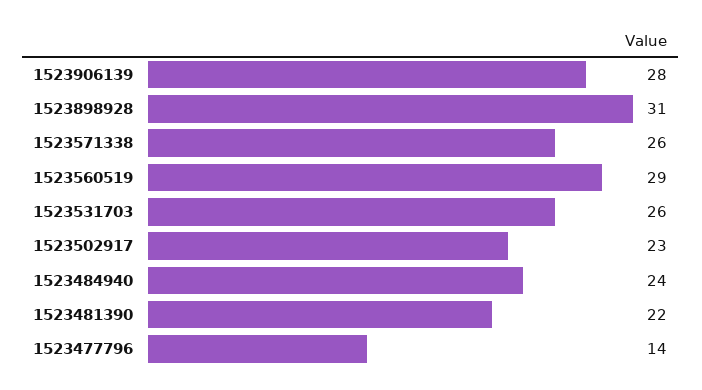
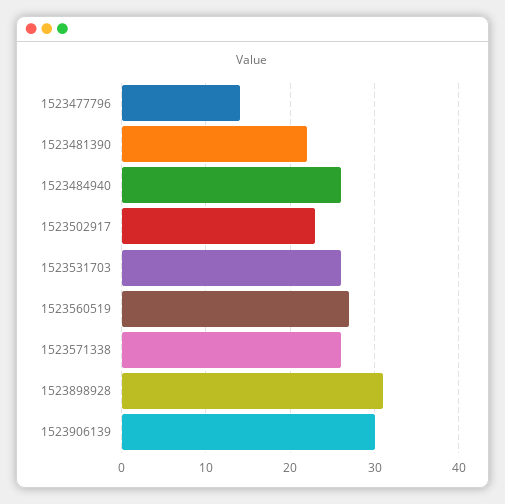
1523906139: 28 -> 30
1523560519: 29 -> 27
1523484940: 24 -> 26

